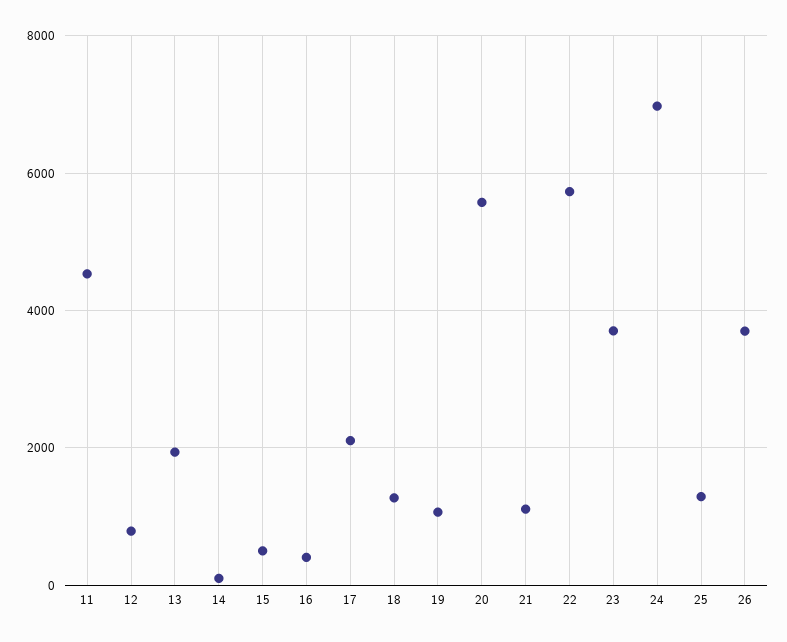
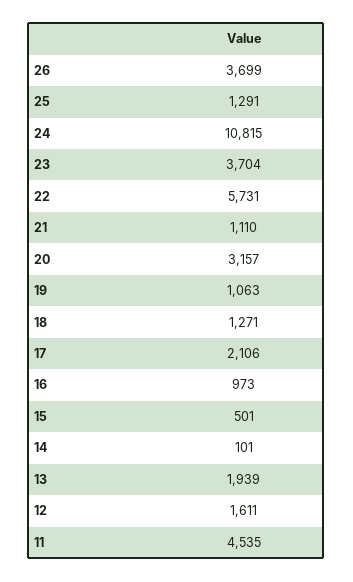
12: 800 -> 1611
16: 400 -> 973
20: 5600 -> 3157
24: 7000 -> 10815

